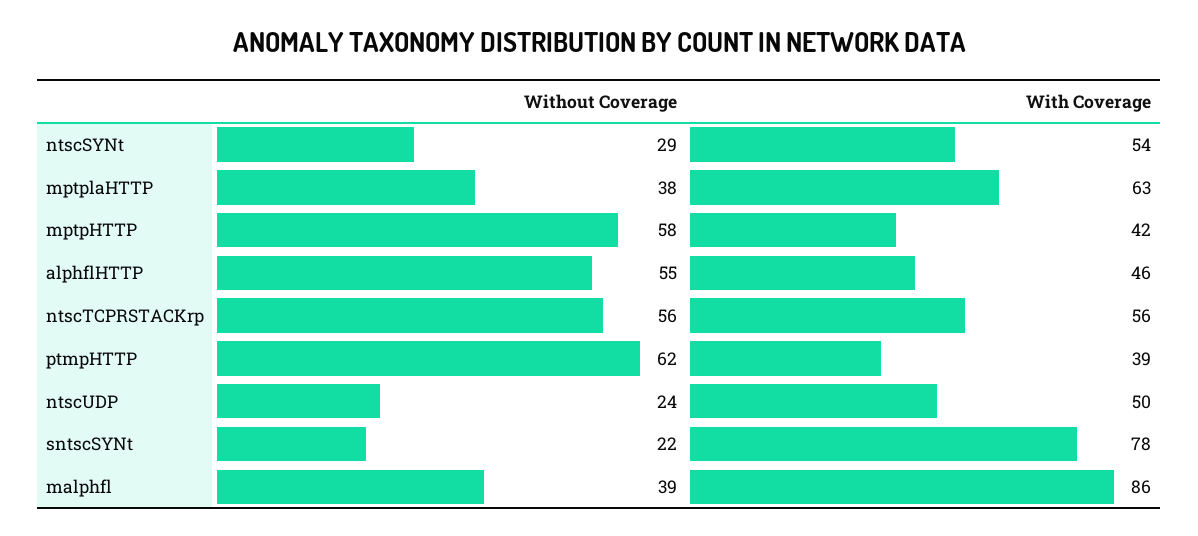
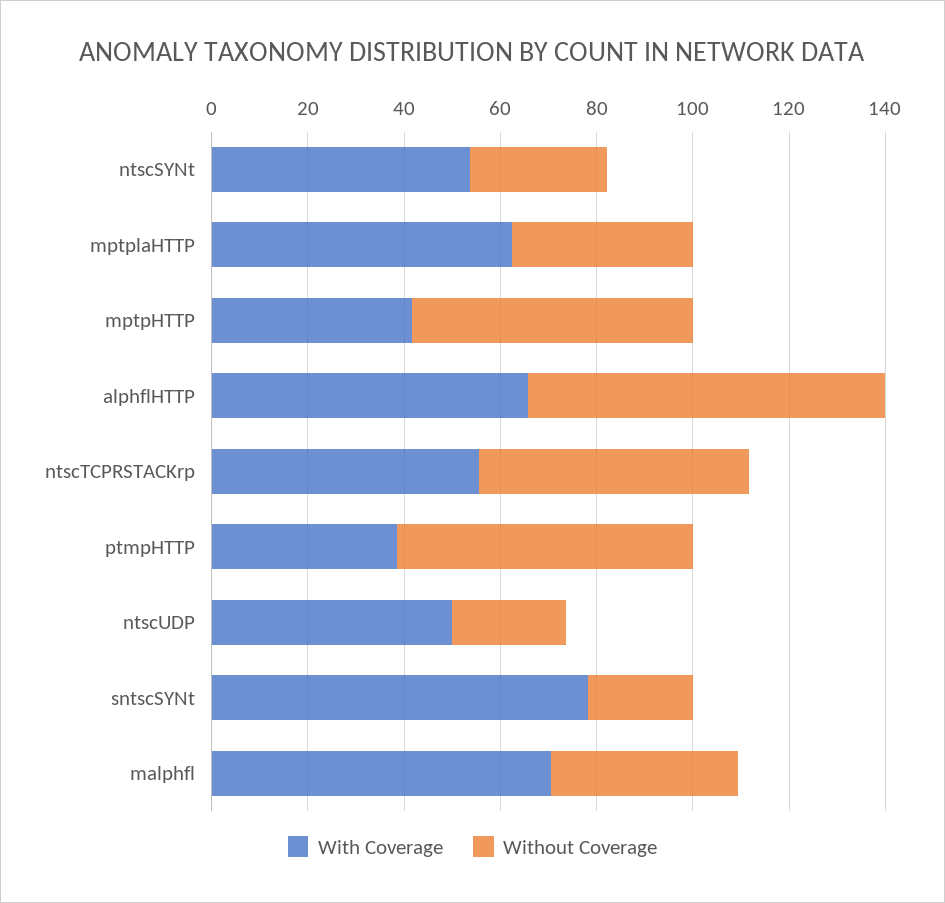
Without Coverage, alphflHTTP: 55 -> 75
With Coverage, alphflHTTP: 46 -> 65
With Coverage, malphfl: 86 -> 70

